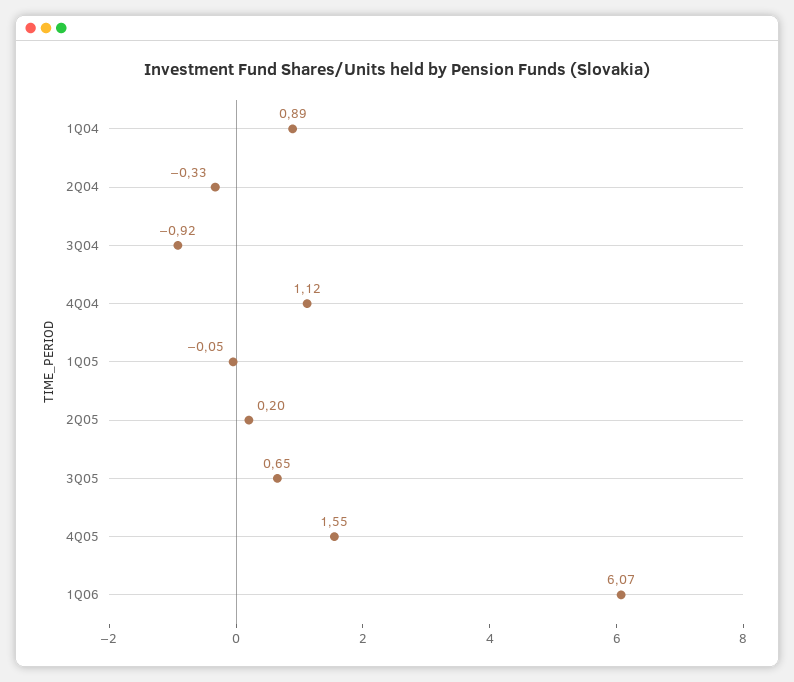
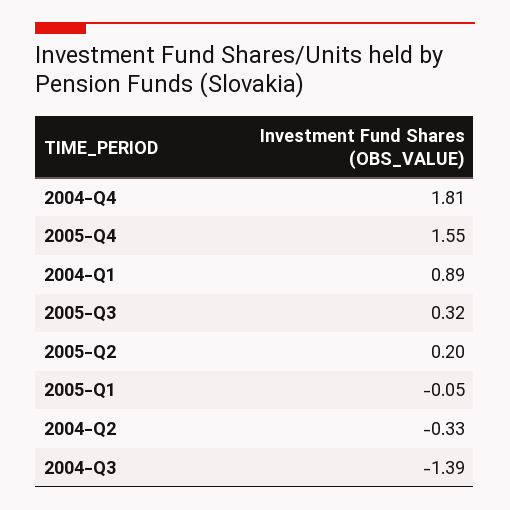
3Q04: -0.92 -> -1.39
4Q04: 1.12 -> 1.81
3Q05: 0.65 -> 0.32
1Q06: 6.07 -> none

